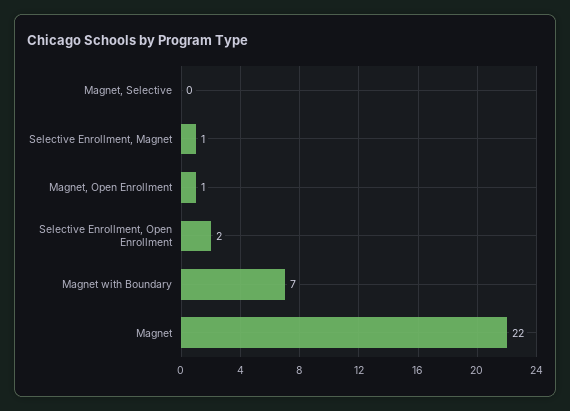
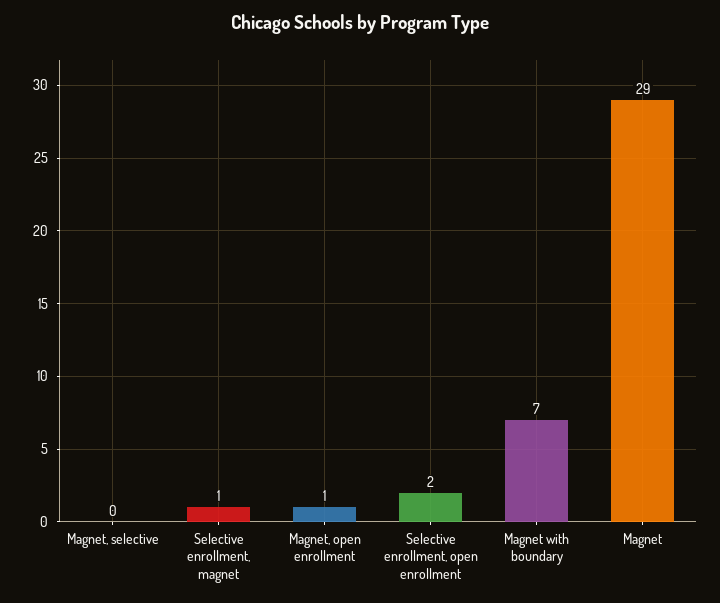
Magnet: 22 -> 29

